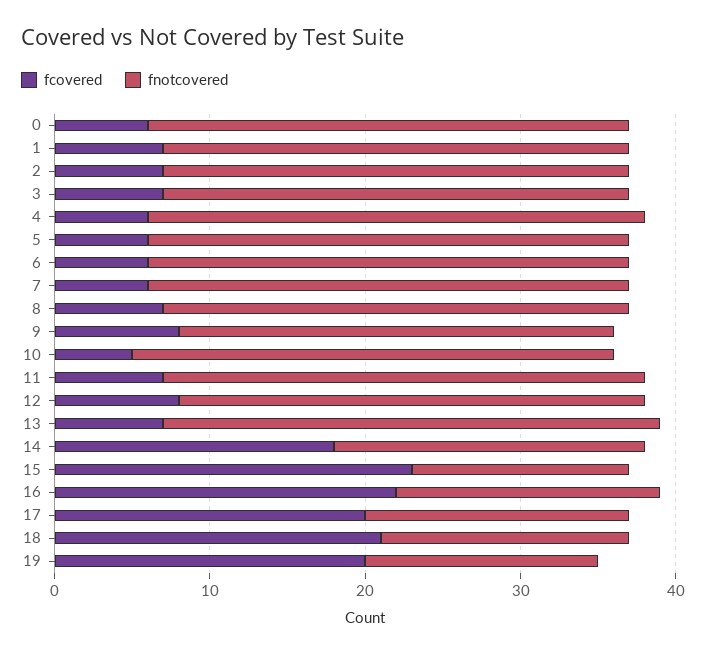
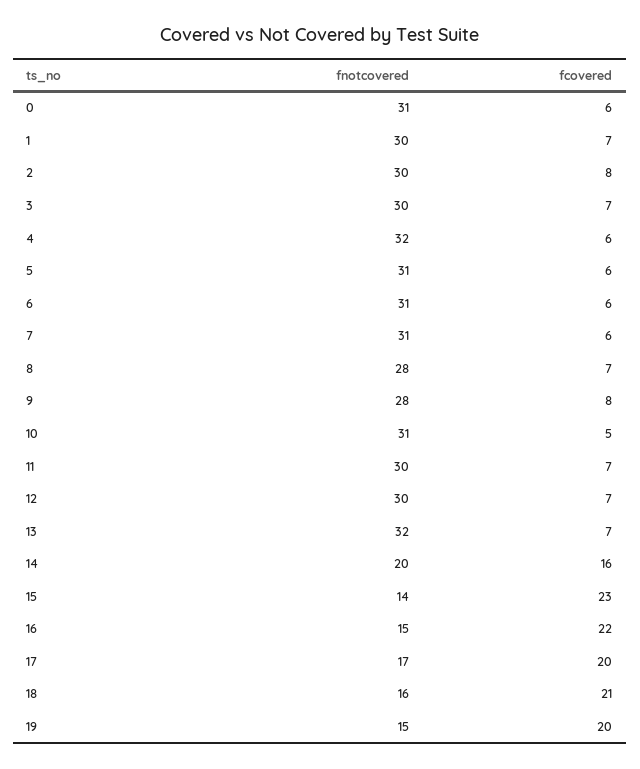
fcovered, 2: 7 -> 8
fnotcovered, 8: 30 -> 28
fnotcovered, 11: 31 -> 30
fcovered, 12: 8 -> 7
fcovered, 14: 18 -> 16
fnotcovered, 16: 17 -> 15

